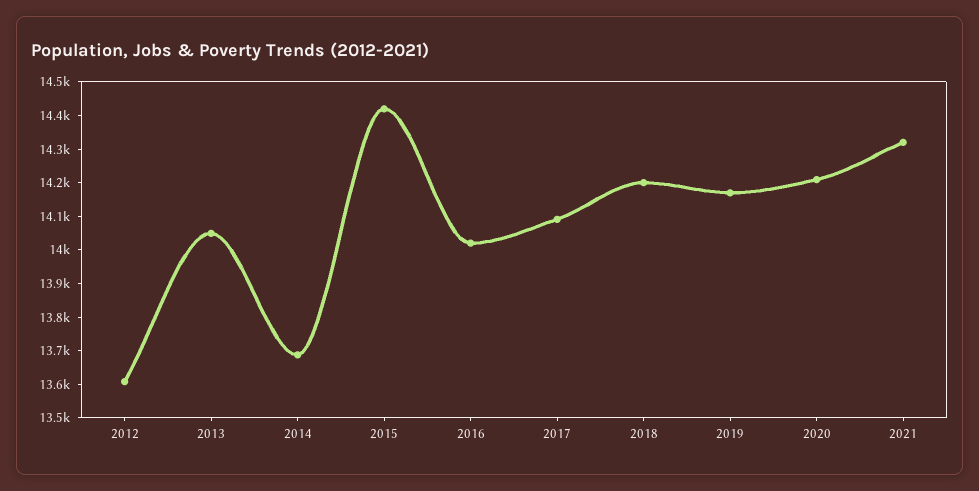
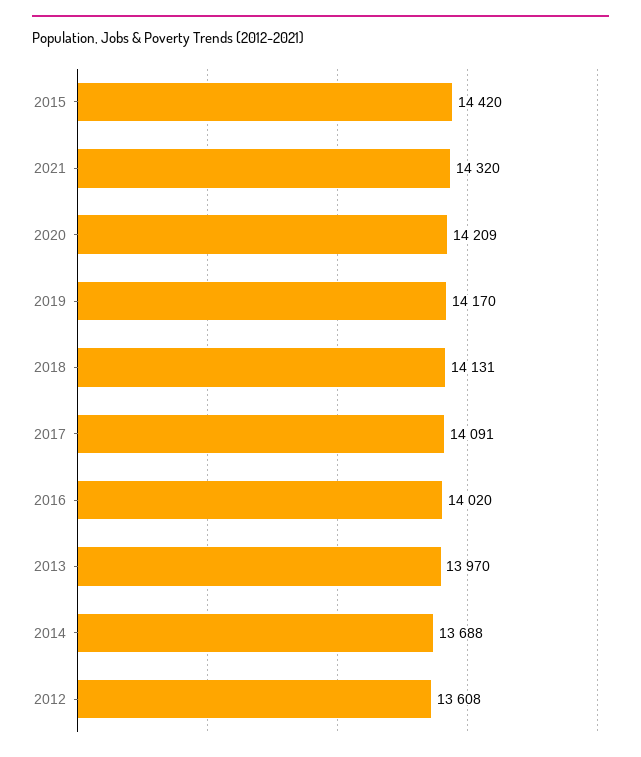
2013: 14050 -> 13970
2018: 14200 -> 14131

